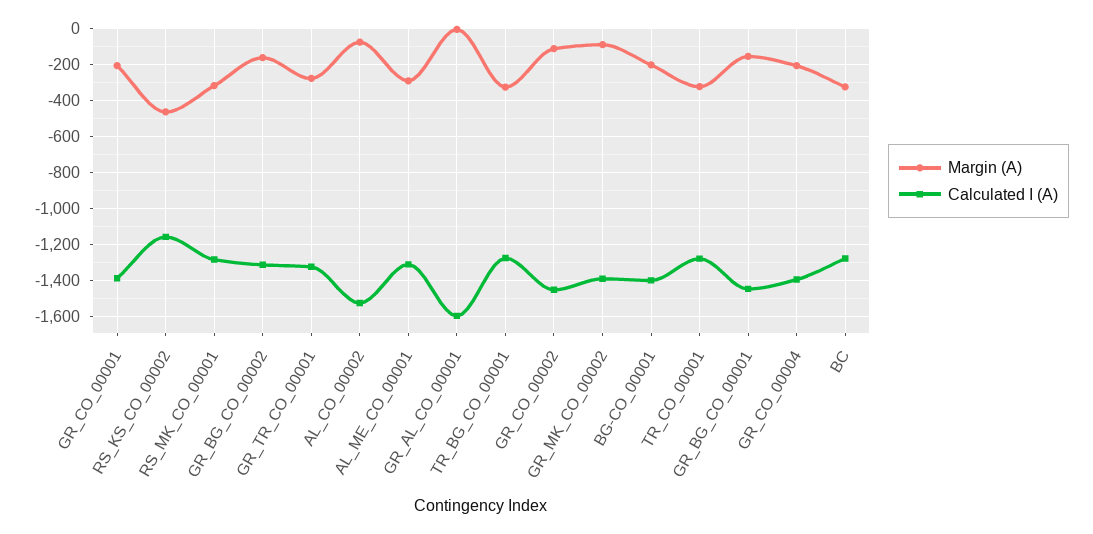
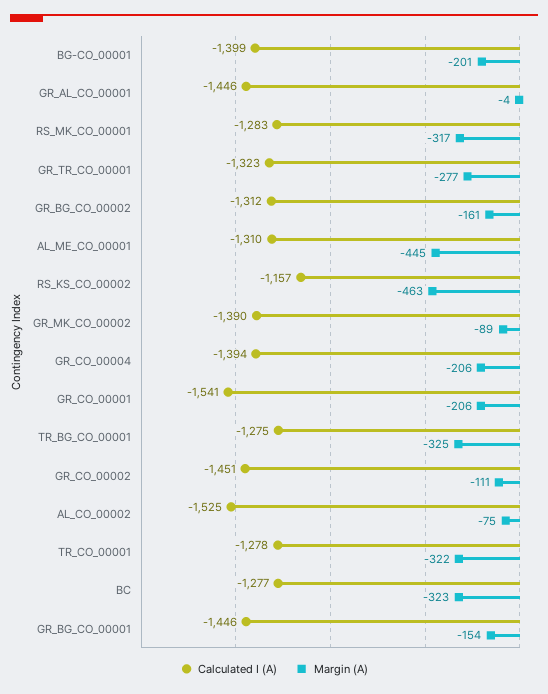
Calculated I (A), GR_CO_00001: -1400 -> -1541
Margin (A), AL_ME_CO_00001: -300 -> -445
Calculated I (A), GR_AL_CO_00001: -1600 -> -1446

